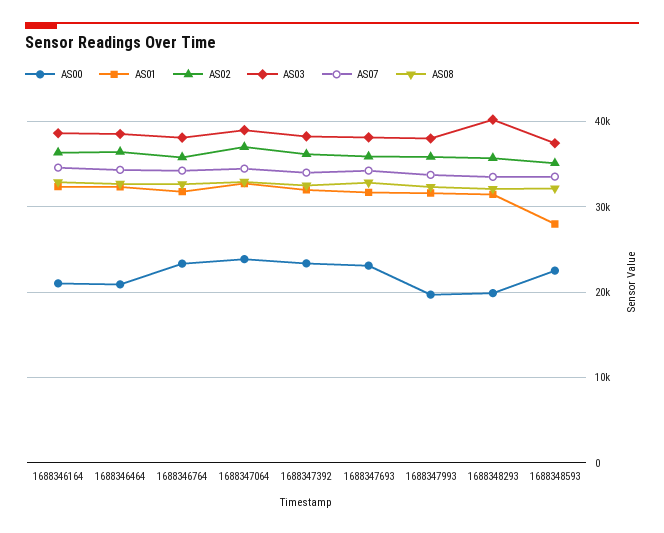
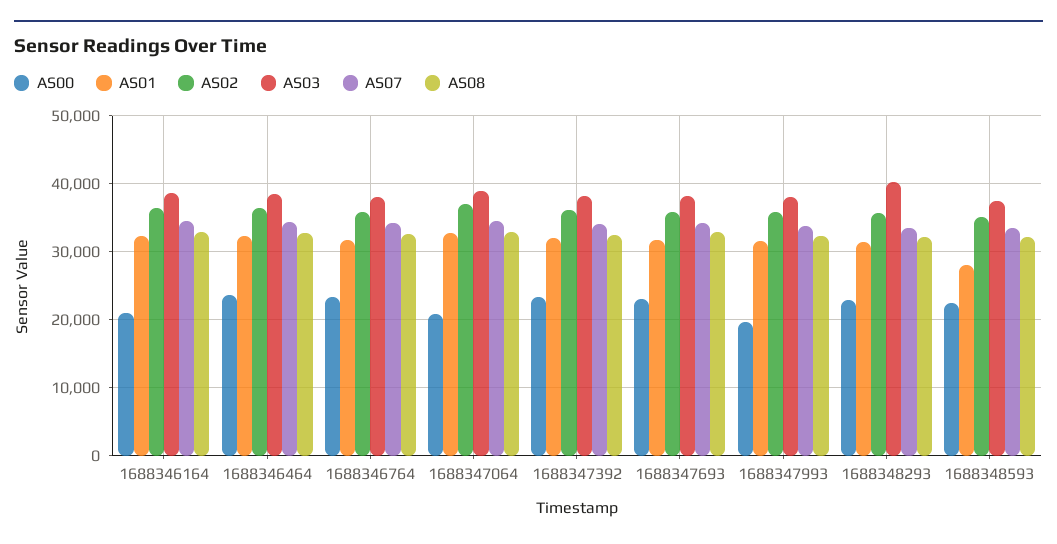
AS00, 1688346464: 21000 -> 24000
AS00, 1688347064: 24000 -> 21000
AS00, 1688348293: 20000 -> 23000

